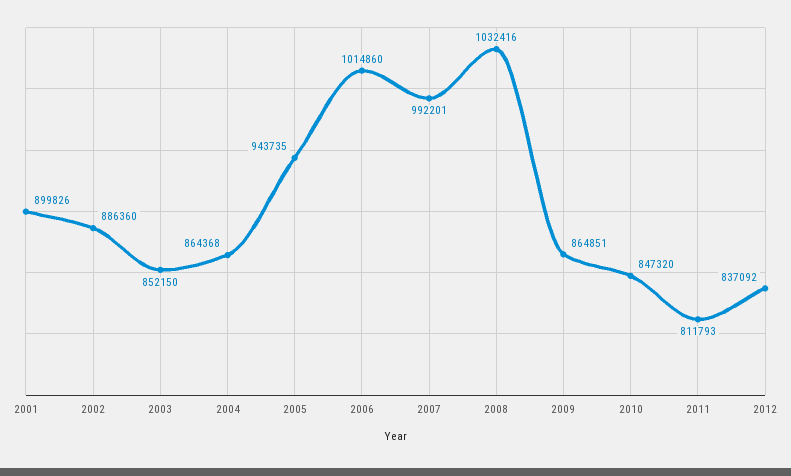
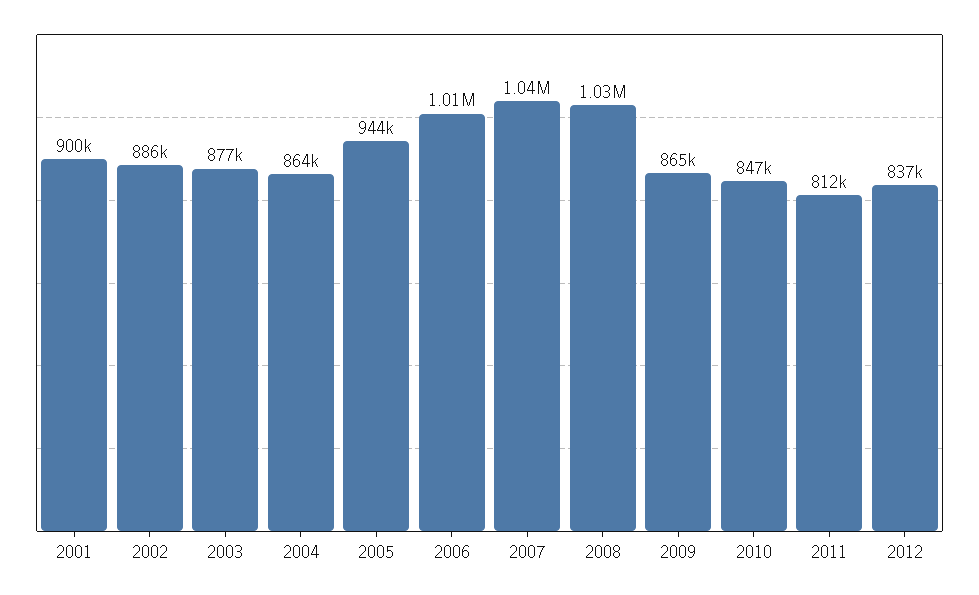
2003: 852150 -> 877000
2007: 992201 -> 1040000

